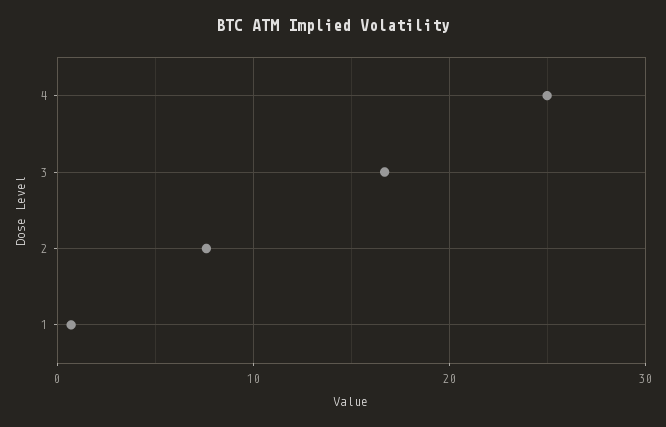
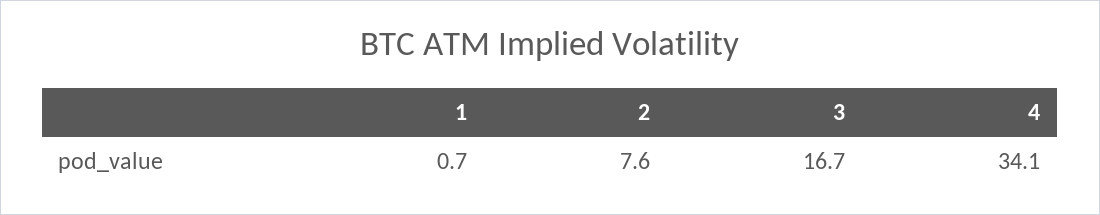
4: 25 -> 34.1

